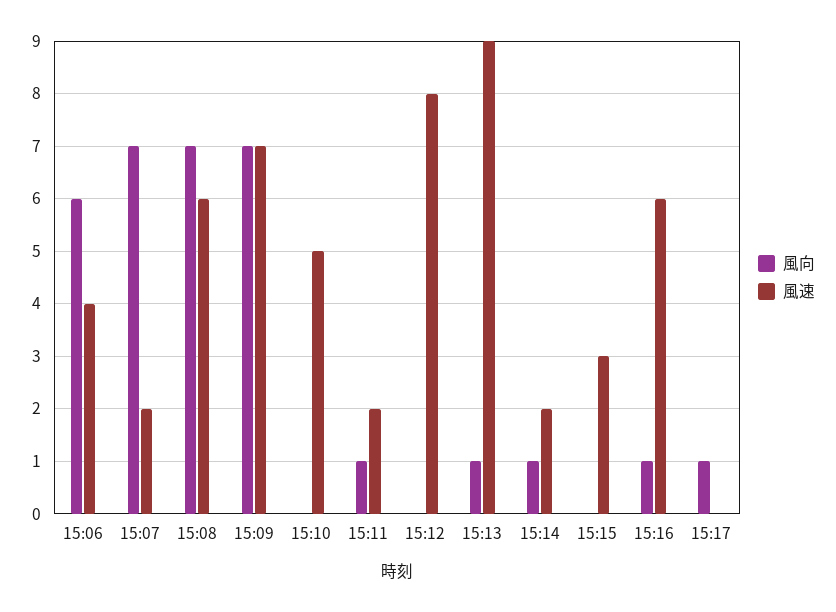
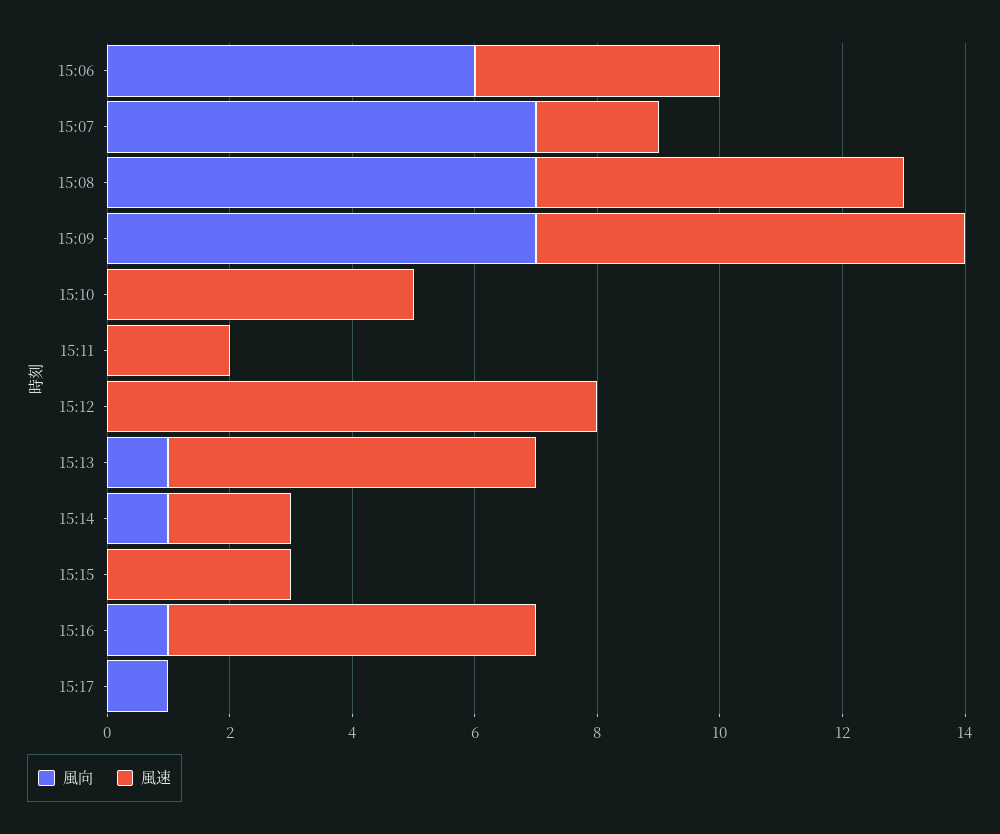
風向, 15:11: 1 -> 0
風速, 15:13: 9 -> 6

